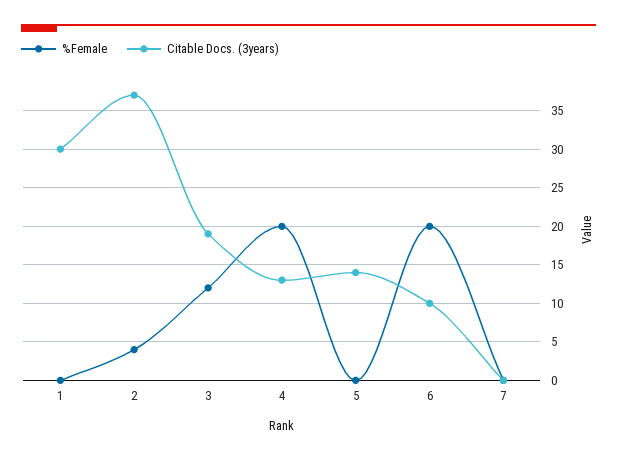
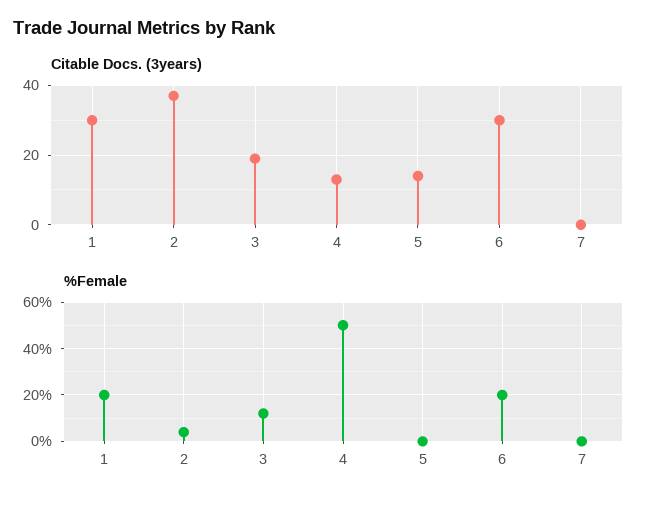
%Female, 1: 0 -> 20
%Female, 4: 20 -> 50
Citable Docs. (3years), 6: 10 -> 30

